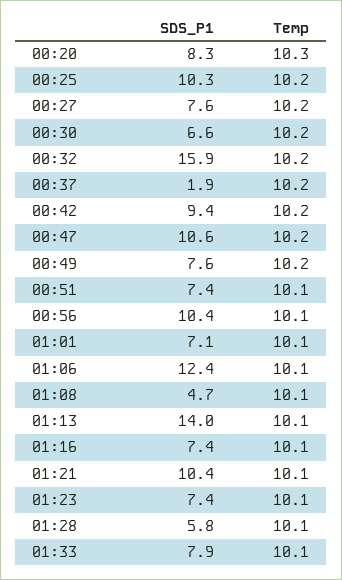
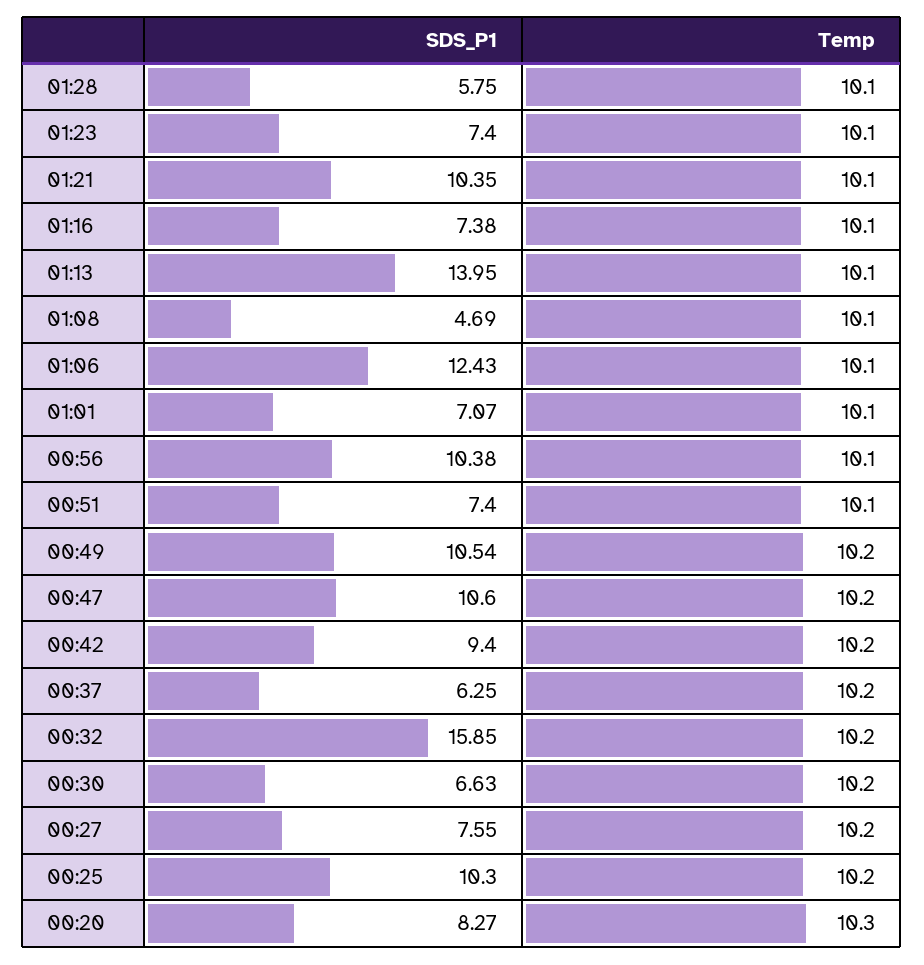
SDS_P1, 00:37: 1.9 -> 6.25
SDS_P1, 00:49: 7.6 -> 10.54
SDS_P1, 01:33: 7.9 -> none
Temp, 01:33: 10.1 -> none

